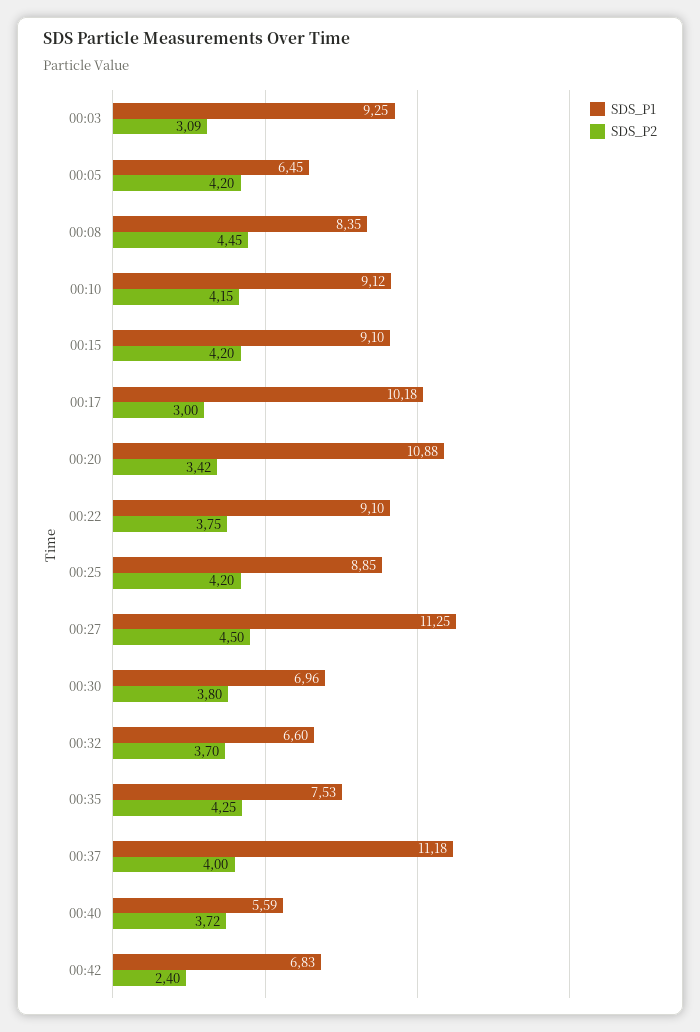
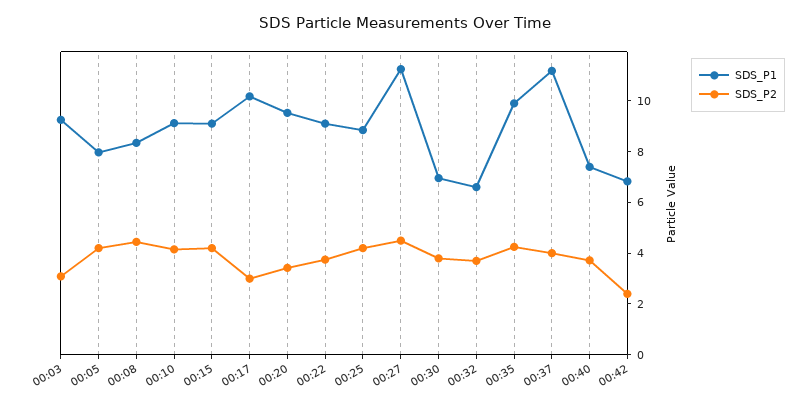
SDS_P1, 00:05: 6.45 -> 8
SDS_P1, 00:20: 10.88 -> 9.5
SDS_P1, 00:35: 7.53 -> 10
SDS_P1, 00:40: 5.59 -> 7.5

